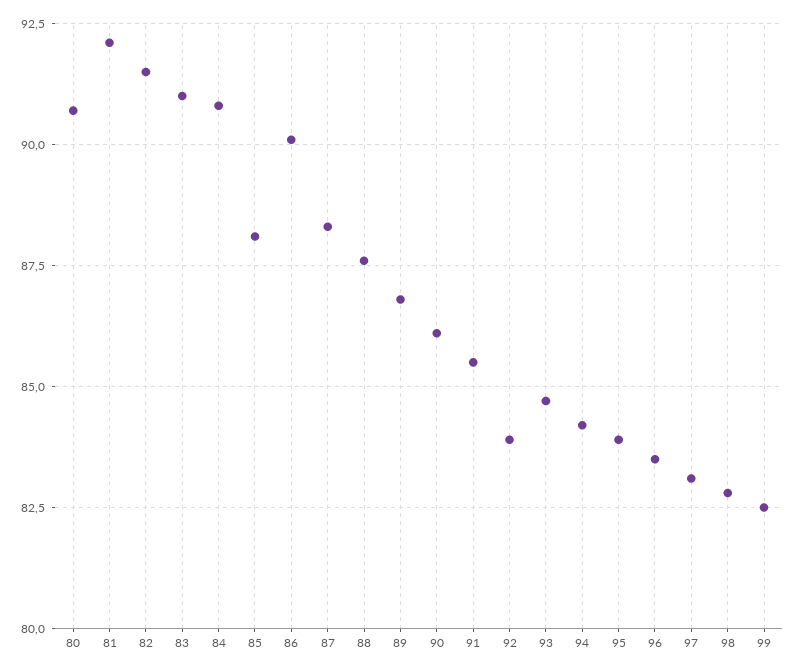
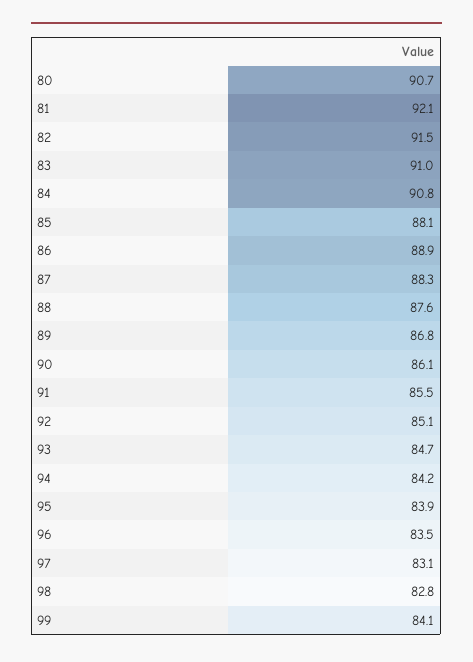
86: 90 -> 88.9
92: 84 -> 85.1
99: 82.5 -> 84.1

